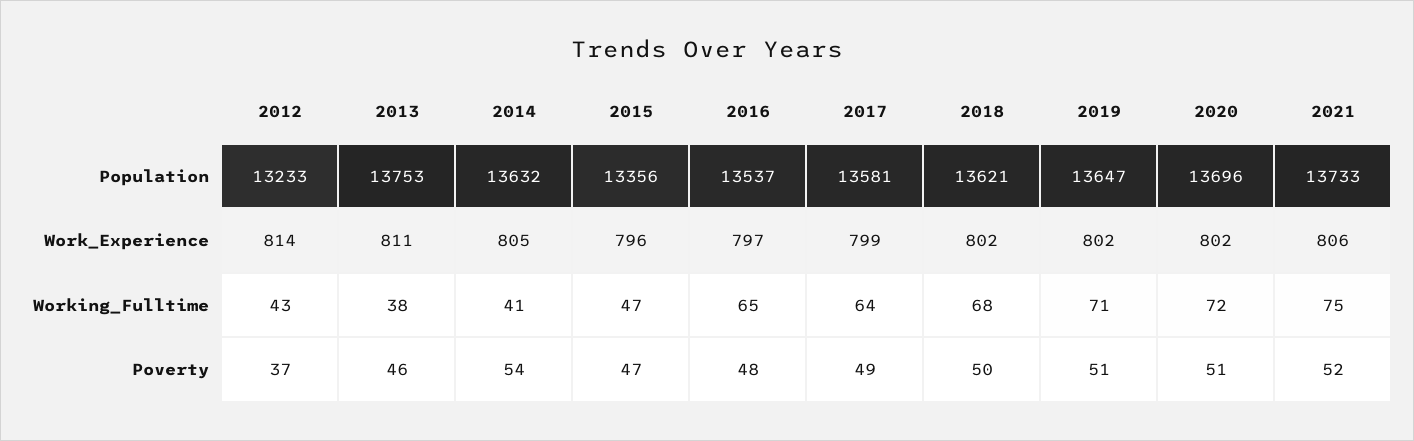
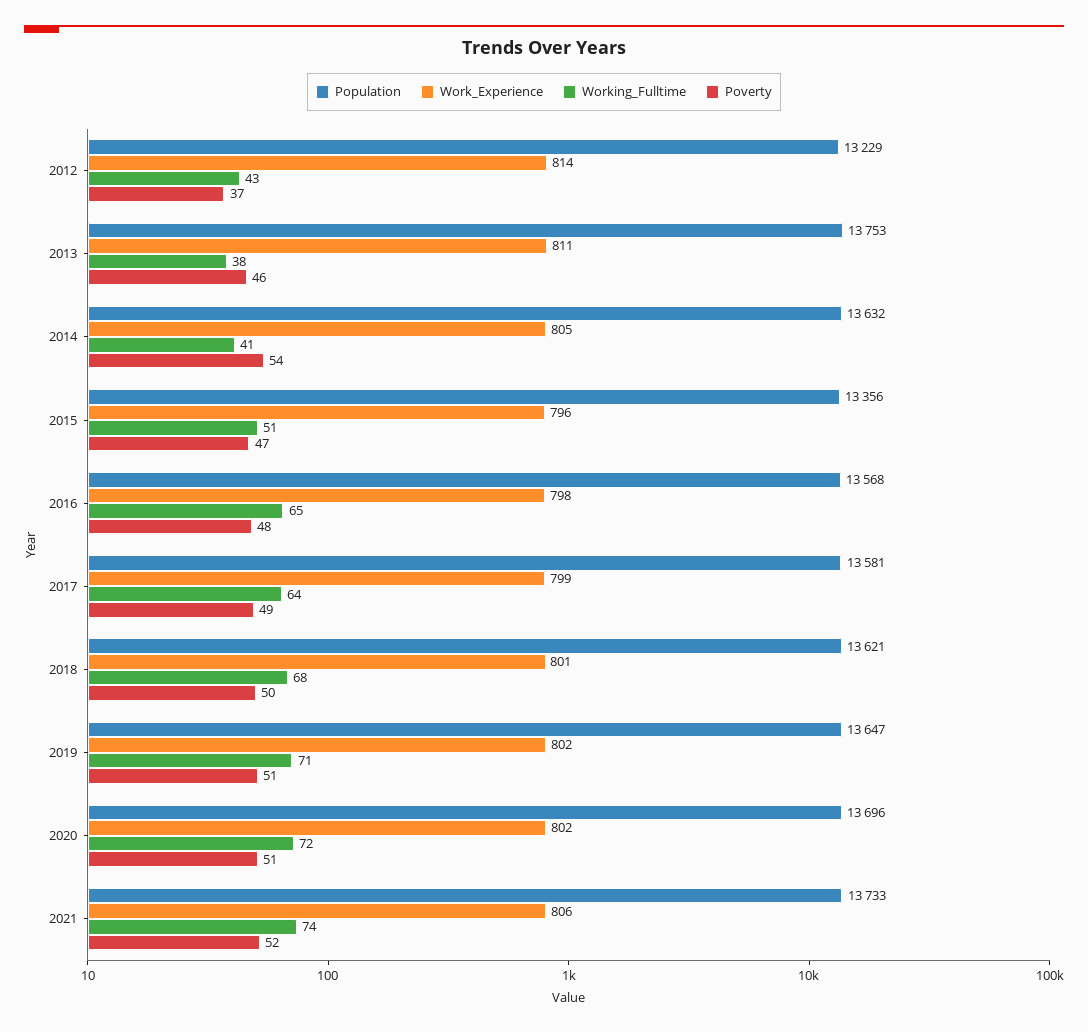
Population, 2012: 13233 -> 13229
Population, 2016: 13537 -> 13568
Work_Experience, 2016: 797 -> 798
Work_Experience, 2018: 802 -> 801
Working_Fulltime, 2015: 47 -> 51
Working_Fulltime, 2021: 75 -> 74

